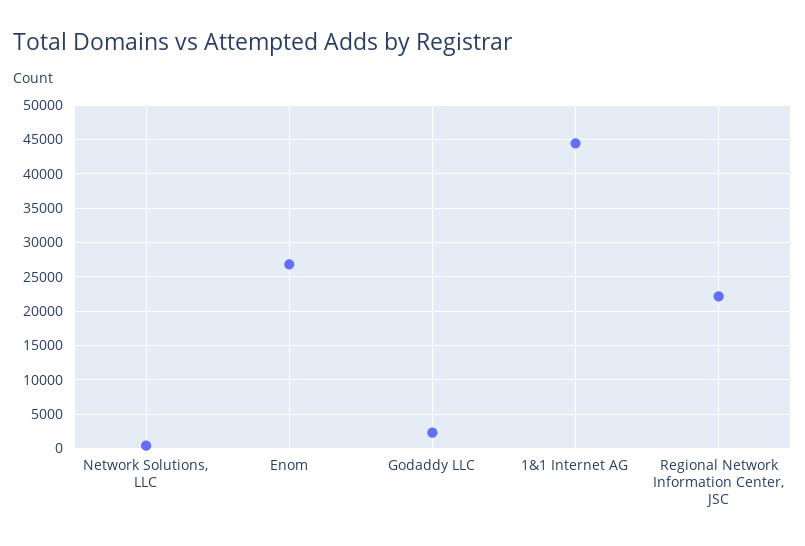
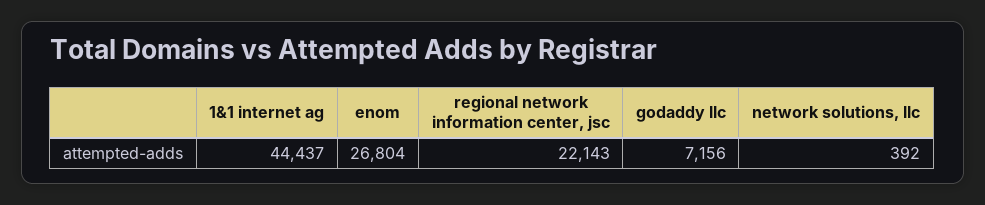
Godaddy LLC: 2000 -> 7156

